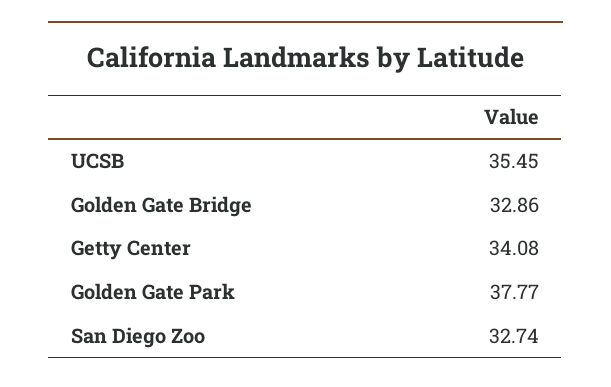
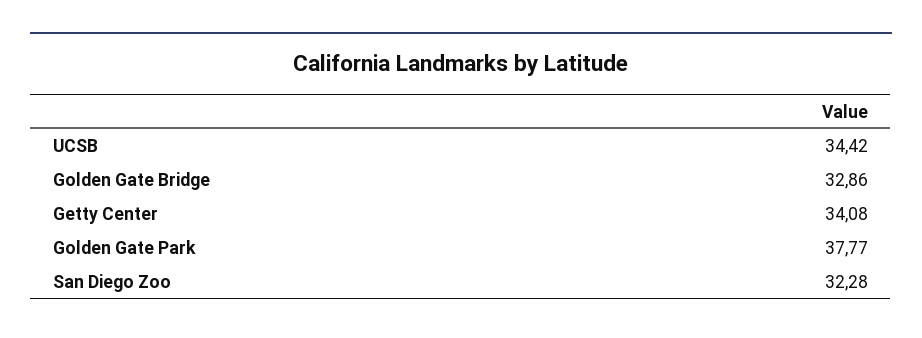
UCSB: 35.45 -> 34.42
San Diego Zoo: 32.74 -> 32.28

